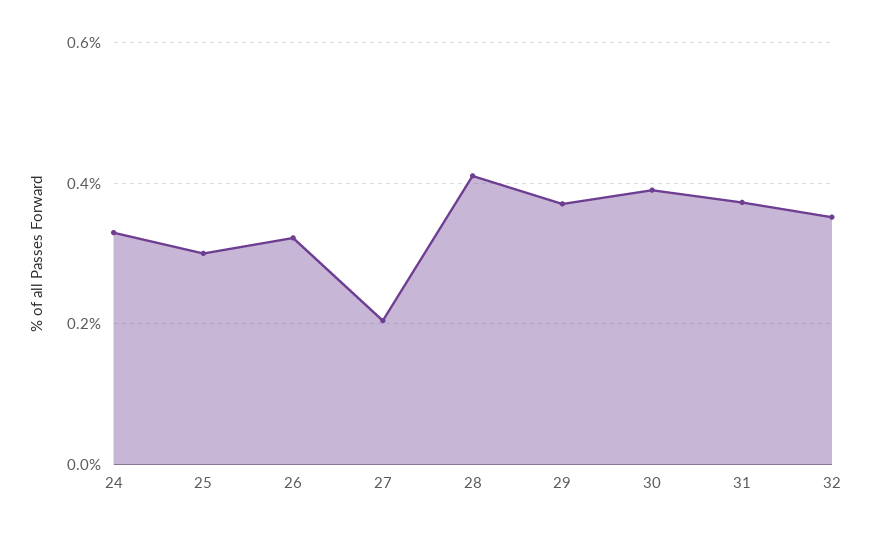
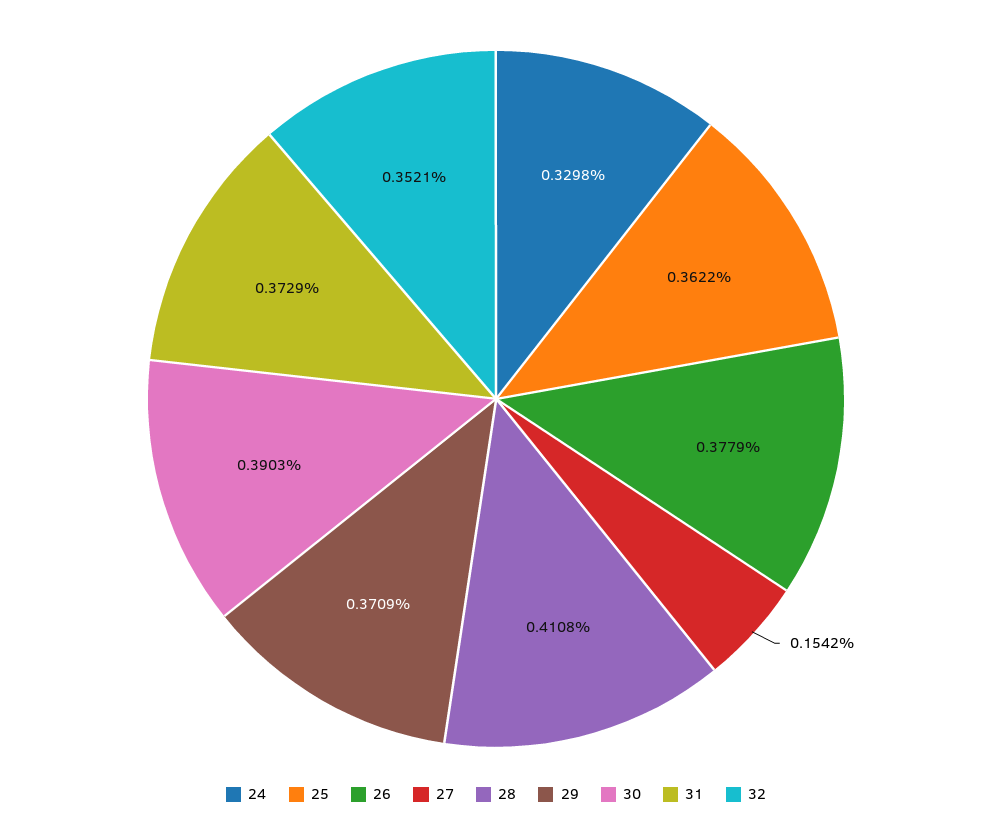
25: 0.3 -> 0.3622
26: 0.32 -> 0.3779
27: 0.2 -> 0.1542

